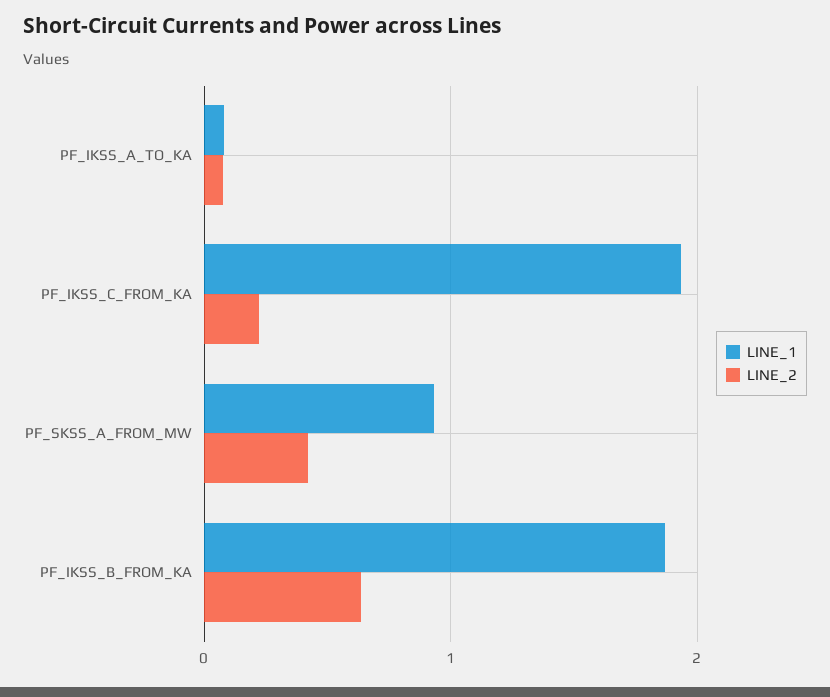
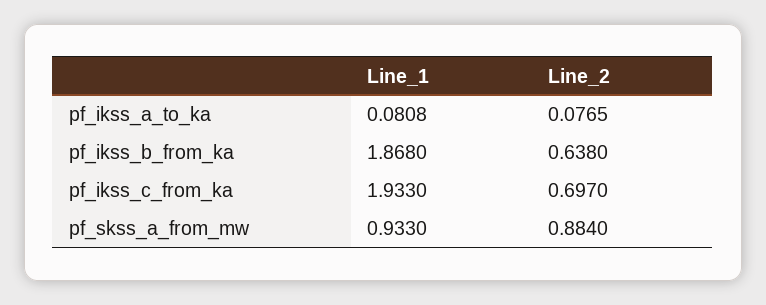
LINE_2, PF_IKSS_C_FROM_KA: 0.2 -> 0.697
LINE_2, PF_SKSS_A_FROM_MW: 0.4 -> 0.884

